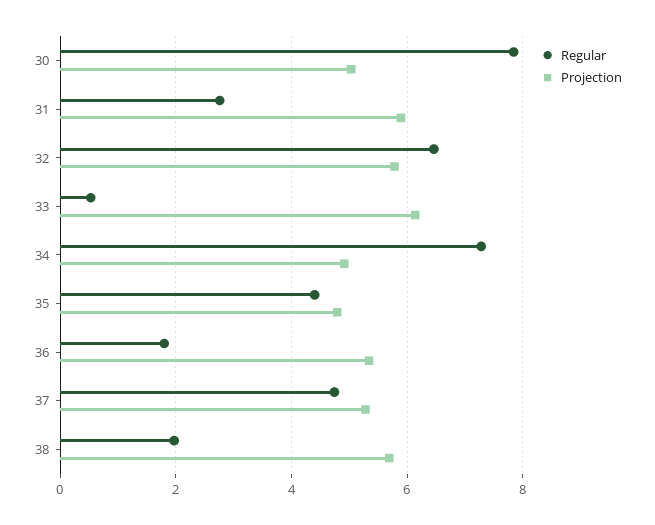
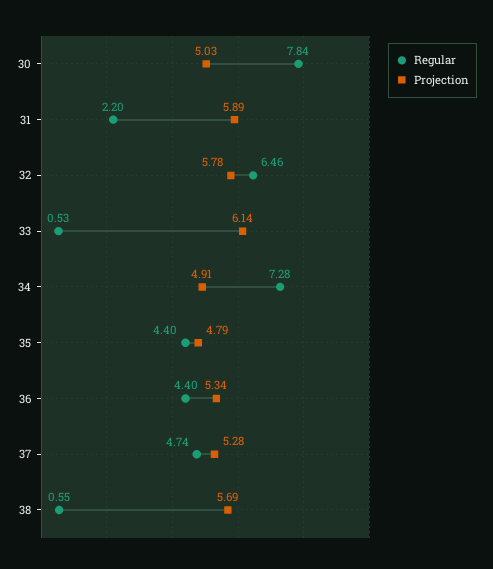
Regular, 31: 2.8 -> 2.2
Regular, 36: 1.8 -> 4.4
Regular, 38: 2 -> 0.55

